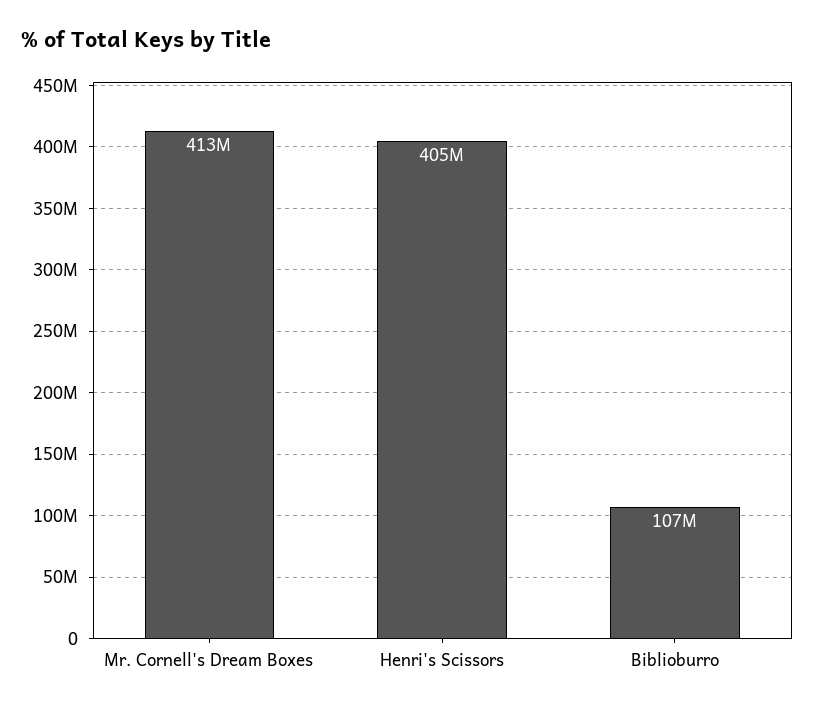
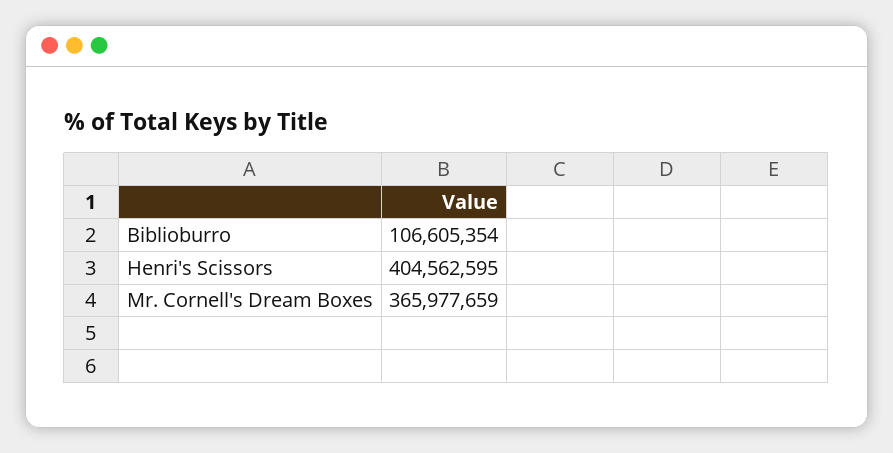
Mr. Cornell's Dream Boxes: 413000000 -> 365977659

